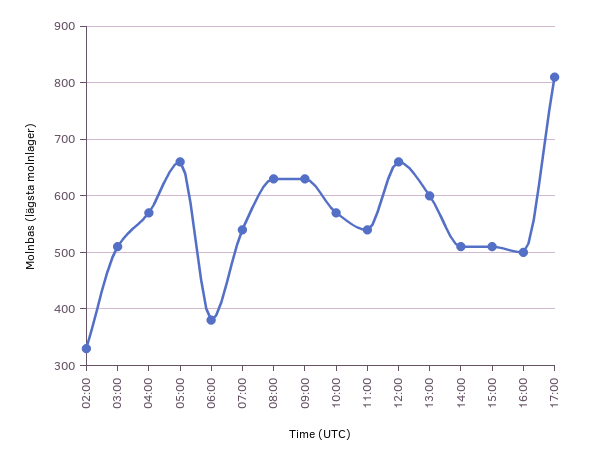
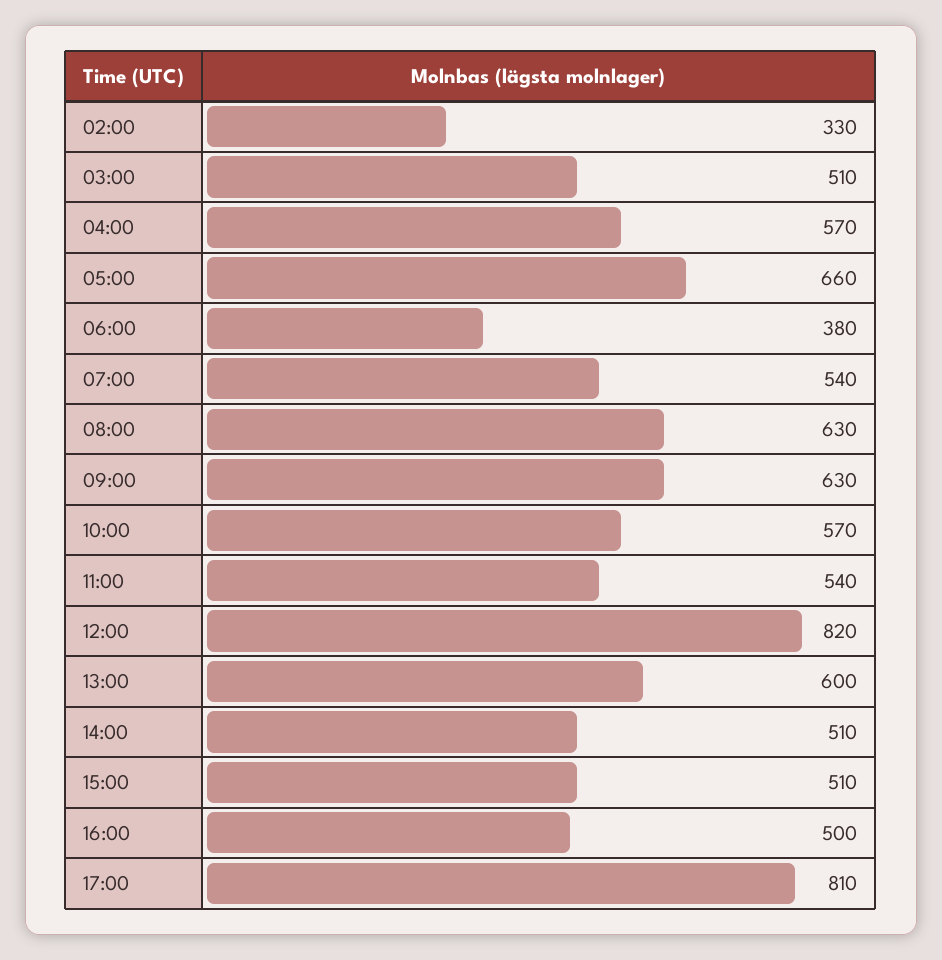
12:00: 660 -> 820

